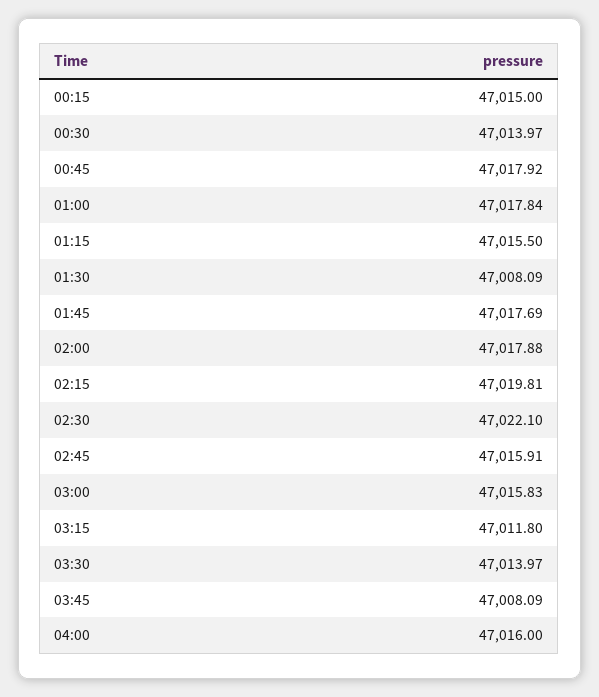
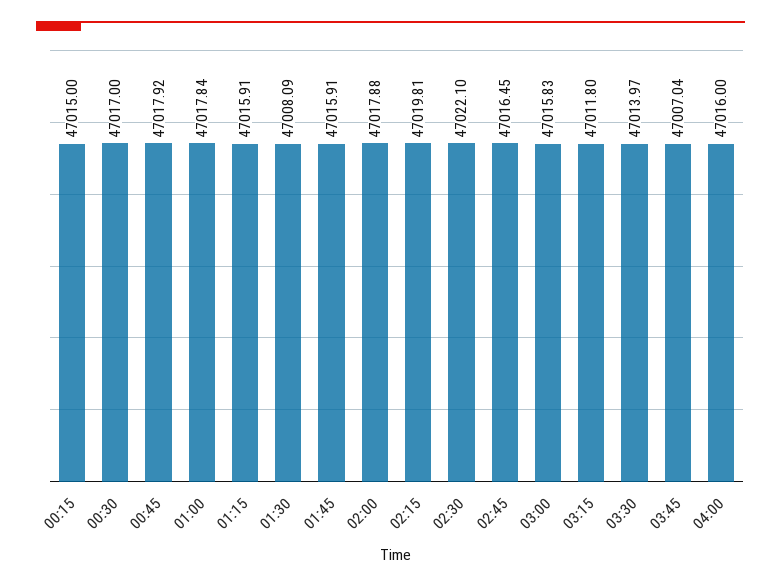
00:30: 47013.97 -> 47017
01:15: 47015.5 -> 47015.91
01:45: 47017.69 -> 47015.91
02:45: 47015.91 -> 47016.45
03:45: 47008.09 -> 47007.04

